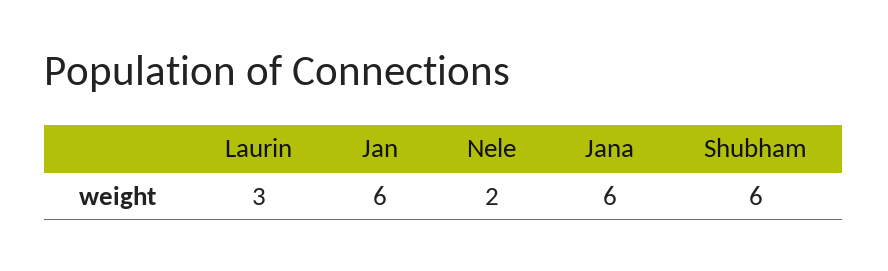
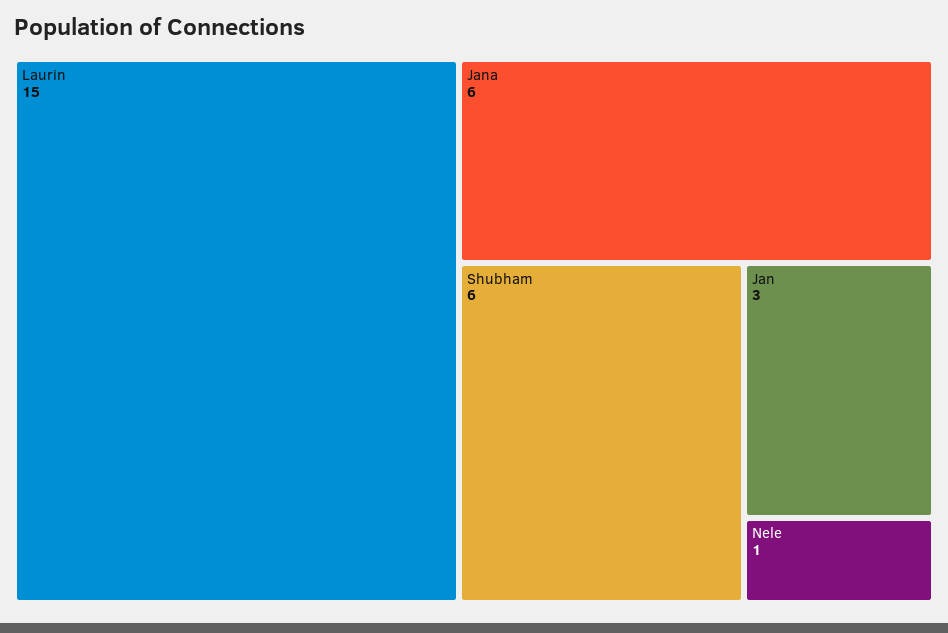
Laurin: 3 -> 15
Jan: 6 -> 3
Nele: 2 -> 1

